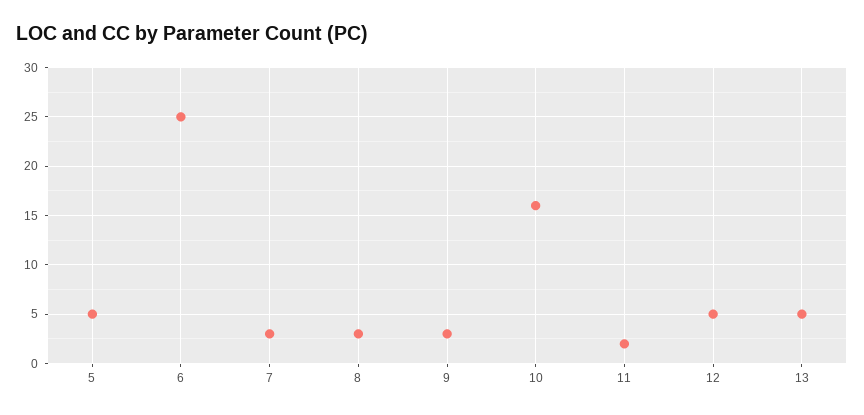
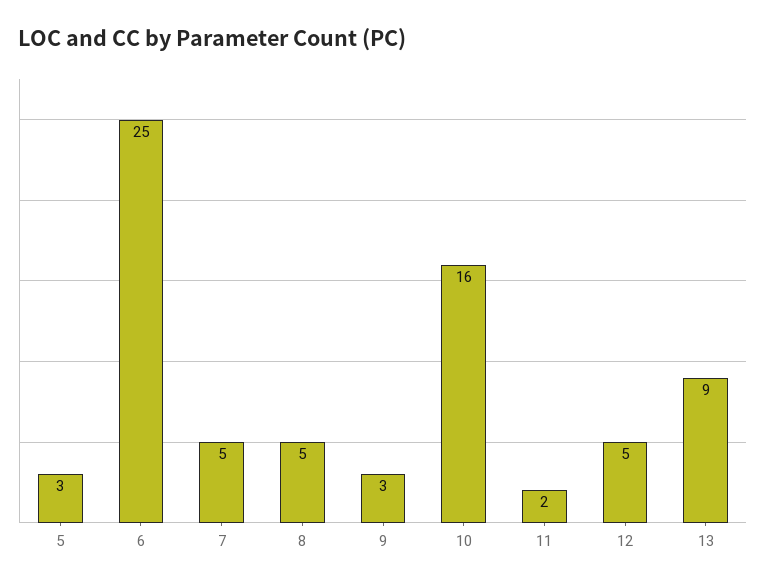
5: 5 -> 3
7: 3 -> 5
8: 3 -> 5
13: 5 -> 9

